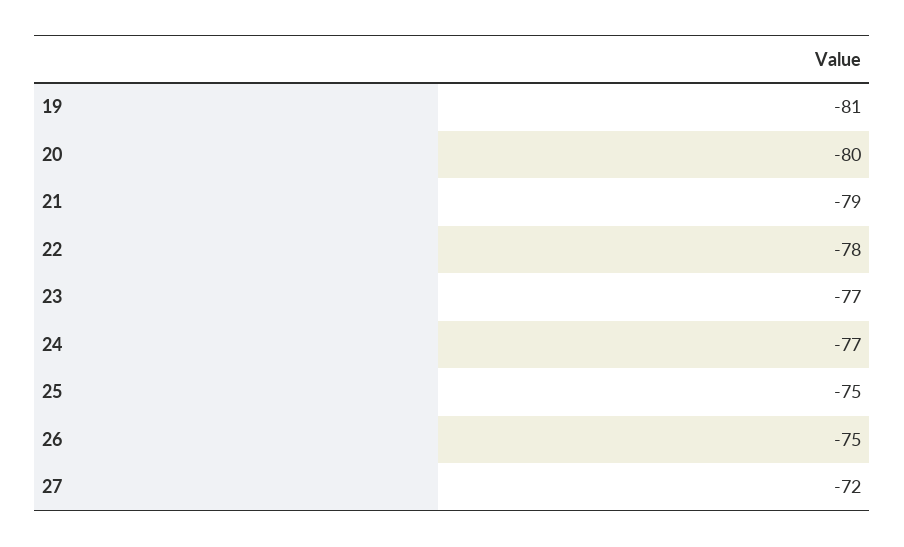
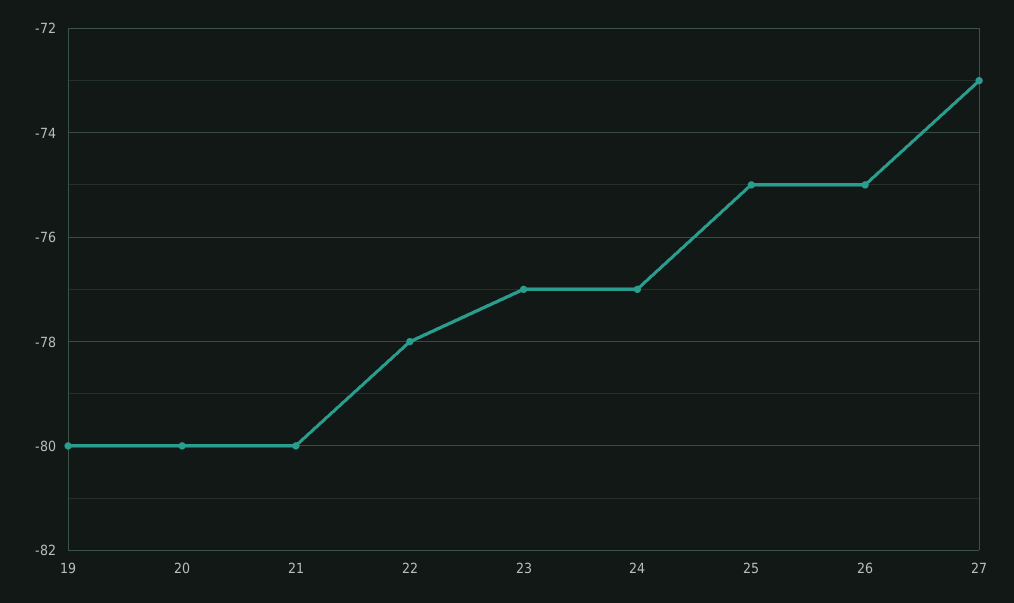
19: -81 -> -80
21: -79 -> -80
27: -72 -> -73

